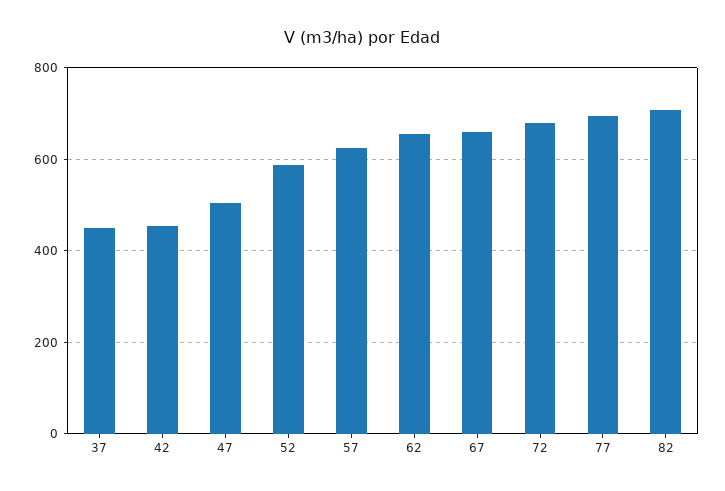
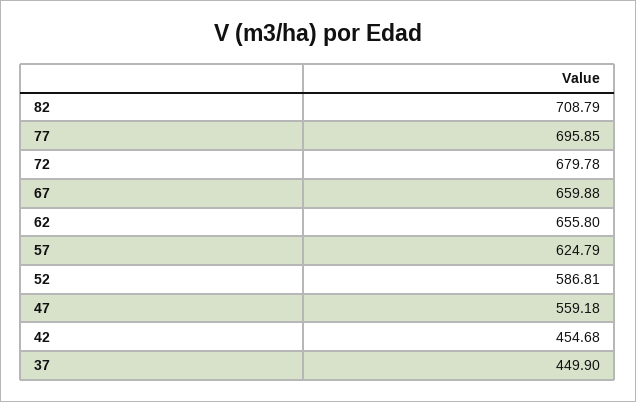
47: 500 -> 559.18

